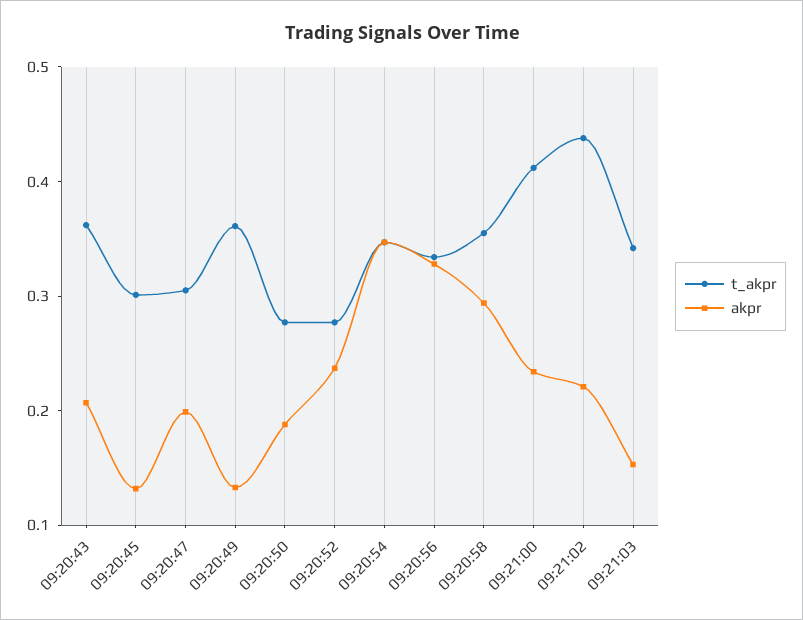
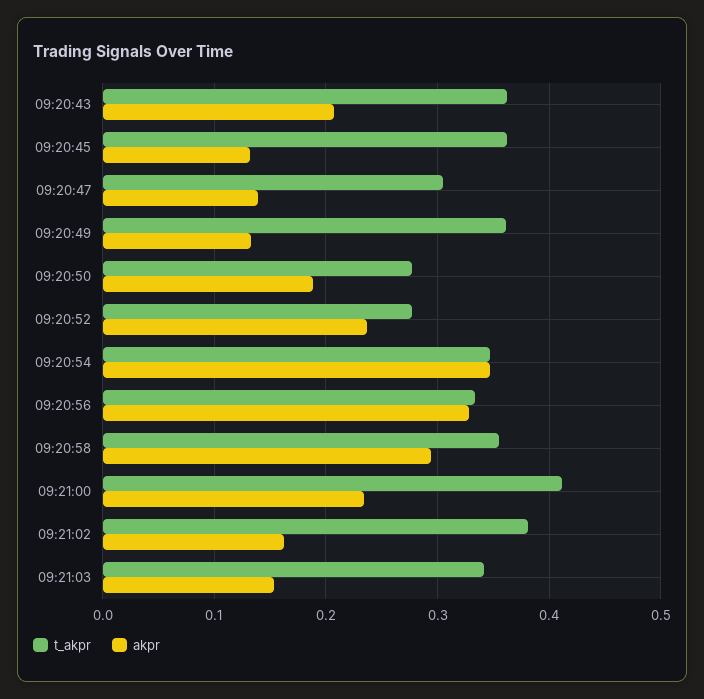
t_akpr, 09:20:45: 0.3 -> 0.36
akpr, 09:20:47: 0.2 -> 0.14
t_akpr, 09:21:02: 0.44 -> 0.38
akpr, 09:21:02: 0.22 -> 0.16

